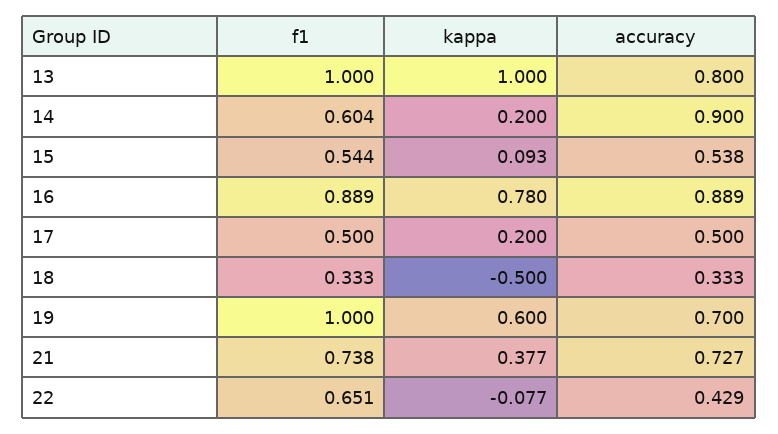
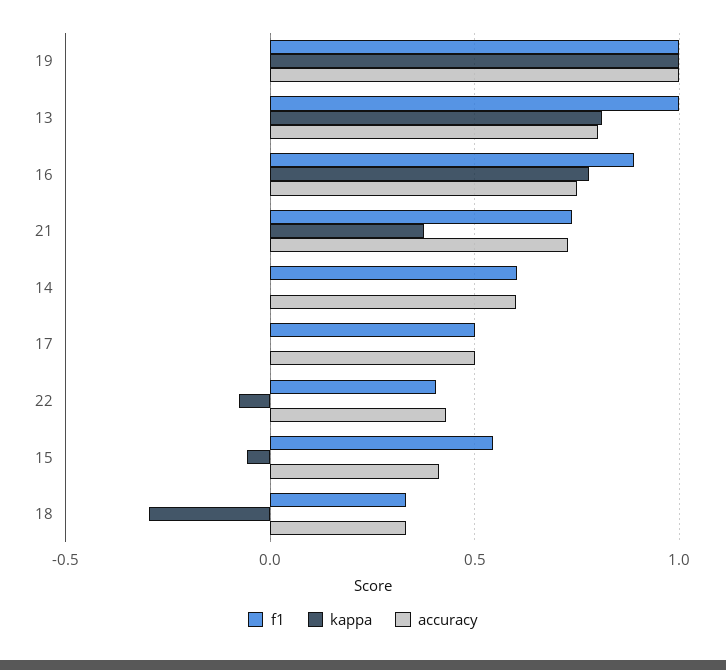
kappa, 13: 1 -> 0.8
kappa, 14: 0.2 -> 0
accuracy, 14: 0.9 -> 0.6
kappa, 15: 0.093 -> -0.05
accuracy, 15: 0.538 -> 0.4
accuracy, 16: 0.889 -> 0.75
kappa, 17: 0.2 -> 0
kappa, 18: -0.5 -> -0.3
kappa, 19: 0.6 -> 1
accuracy, 19: 0.7 -> 1
f1, 22: 0.651 -> 0.4

